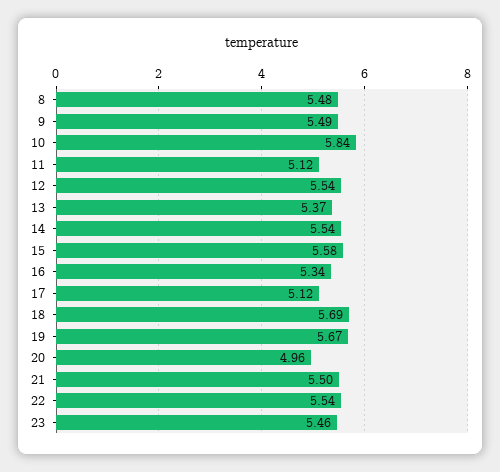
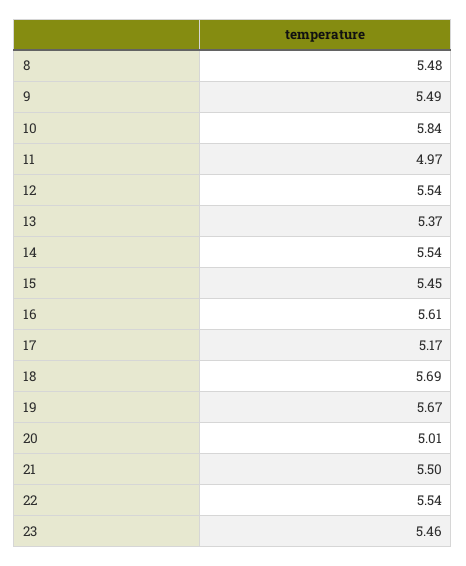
11: 5.12 -> 4.97
15: 5.58 -> 5.45
16: 5.34 -> 5.61
17: 5.12 -> 5.17
20: 4.96 -> 5.01

